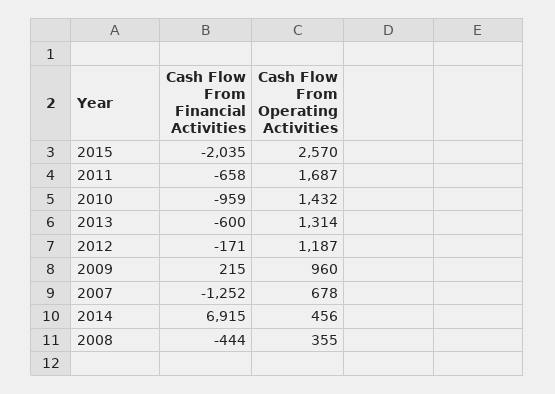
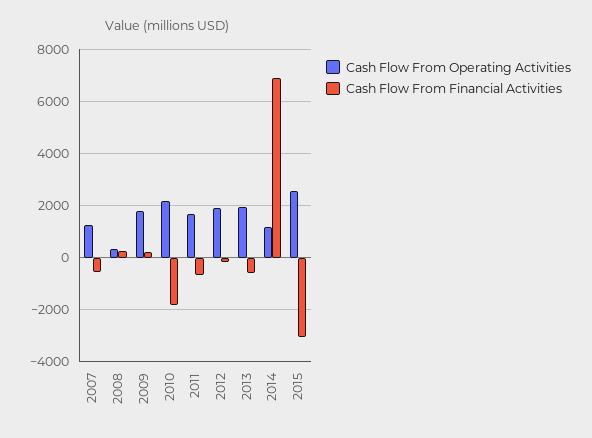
Cash Flow From Financial Activities, 2015: -2035 -> -3000
Cash Flow From Financial Activities, 2010: -959 -> -1750
Cash Flow From Operating Activities, 2010: 1432 -> 2250
Cash Flow From Operating Activities, 2013: 1314 -> 2000
Cash Flow From Operating Activities, 2012: 1187 -> 2000
Cash Flow From Operating Activities, 2009: 960 -> 1750
Cash Flow From Financial Activities, 2007: -1252 -> -500
Cash Flow From Operating Activities, 2007: 678 -> 1250
Cash Flow From Operating Activities, 2014: 456 -> 1250
Cash Flow From Financial Activities, 2008: -444 -> 250

